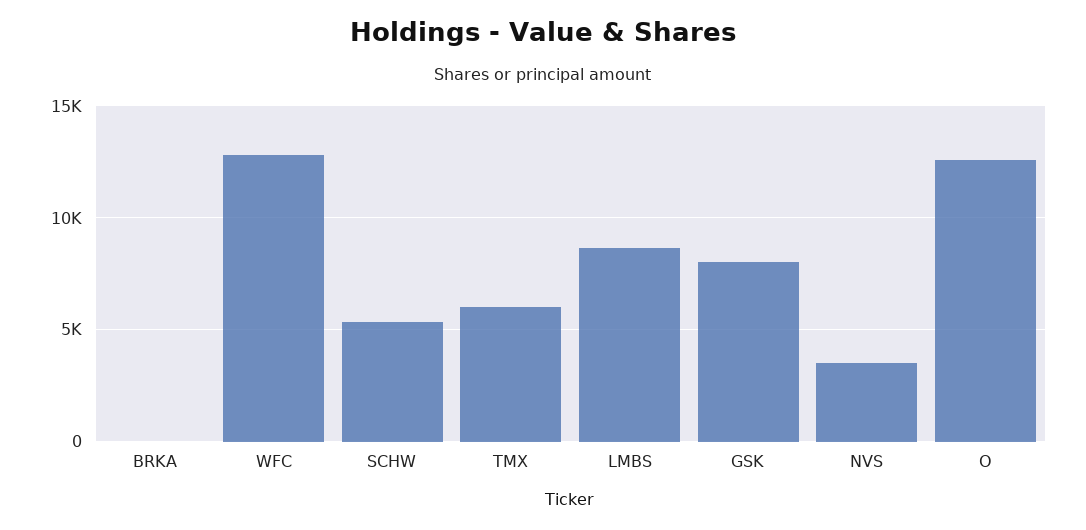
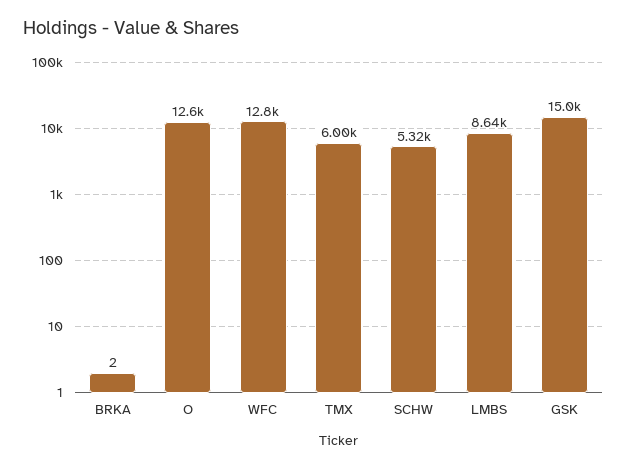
GSK: 8000 -> 15000
NVS: 3500 -> none

